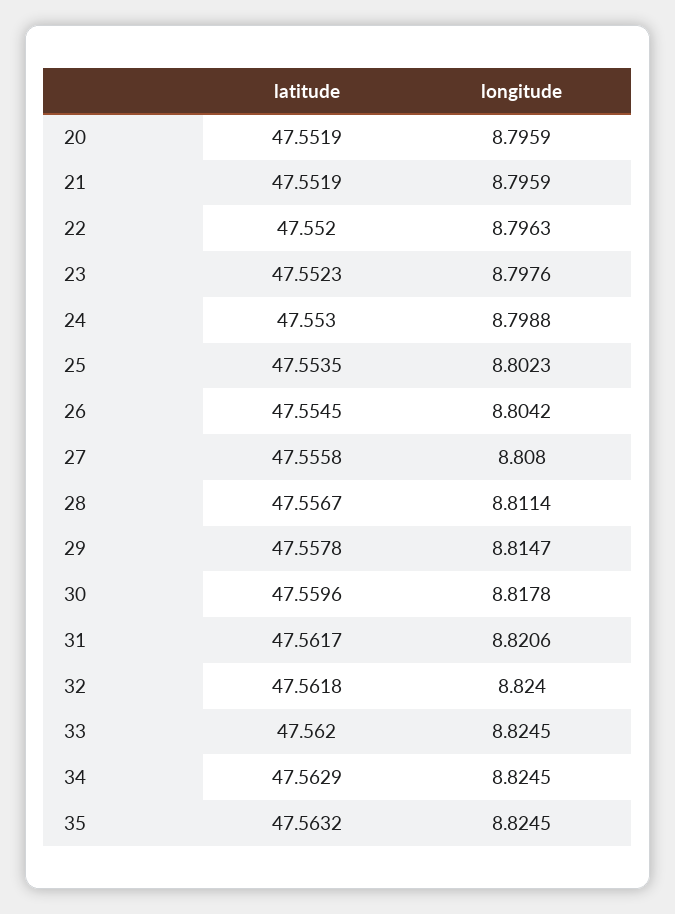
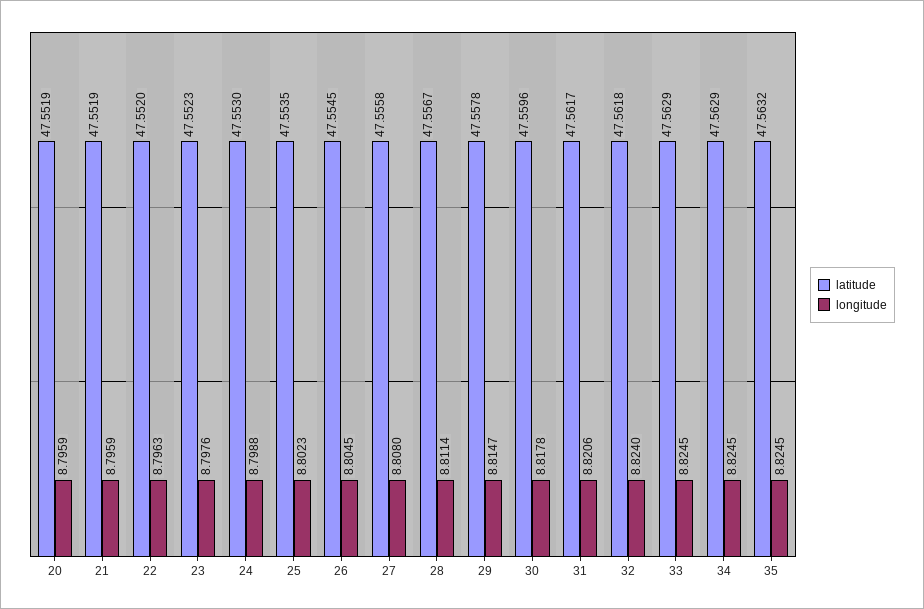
longitude, 26: 8.8042 -> 8.8045
latitude, 33: 47.562 -> 47.5629

